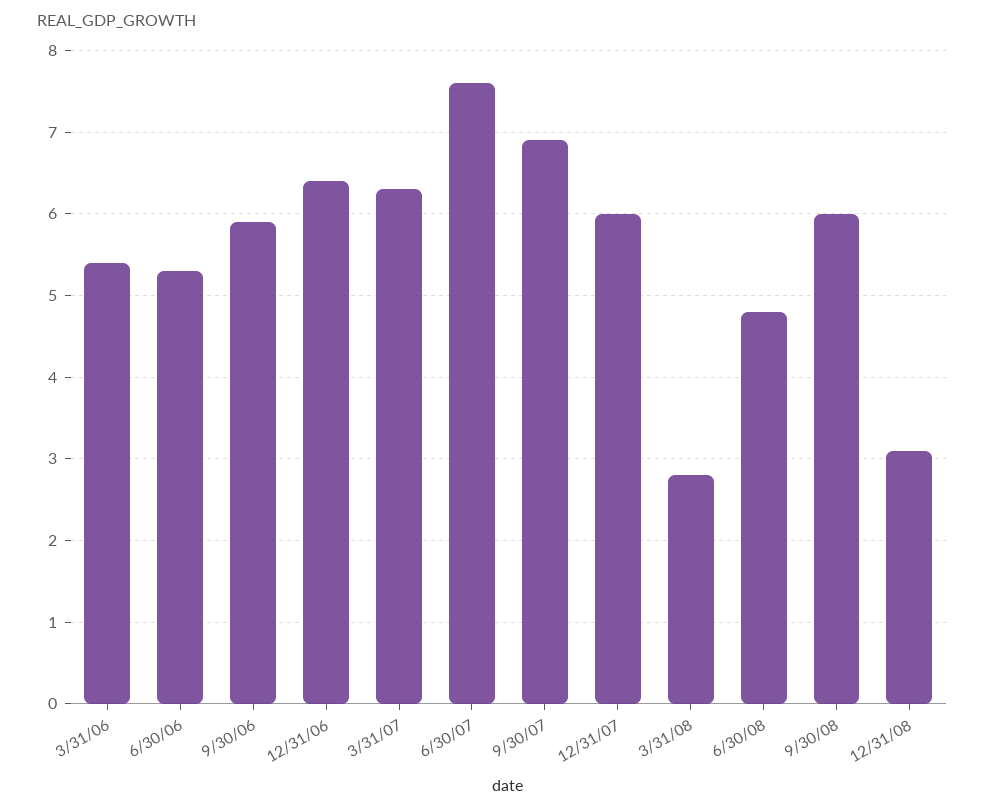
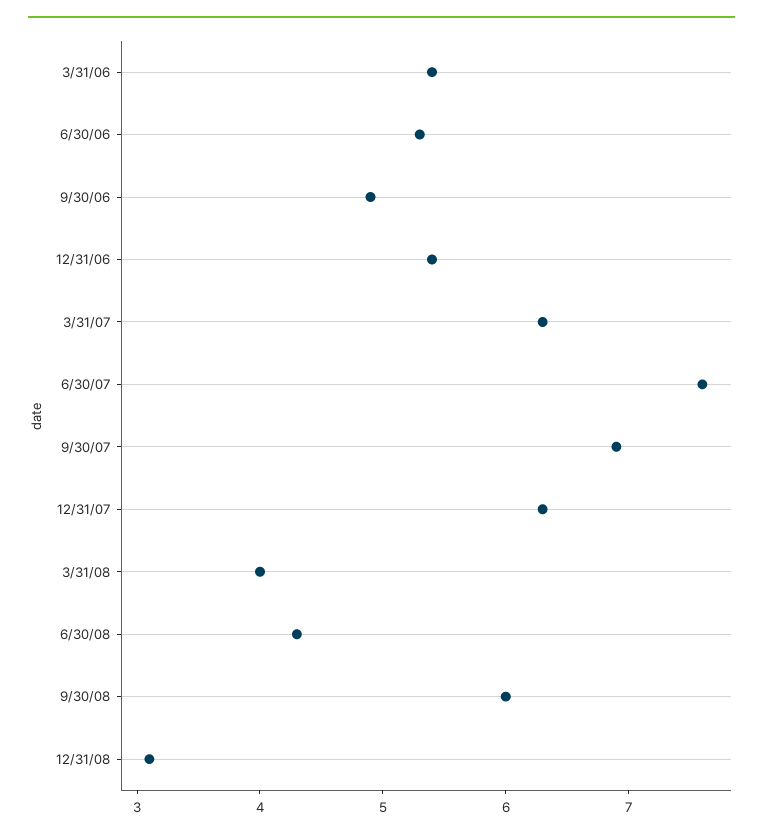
9/30/06: 5.9 -> 4.9
12/31/06: 6.4 -> 5.4
12/31/07: 6 -> 6.3
3/31/08: 2.8 -> 4
6/30/08: 4.8 -> 4.3

